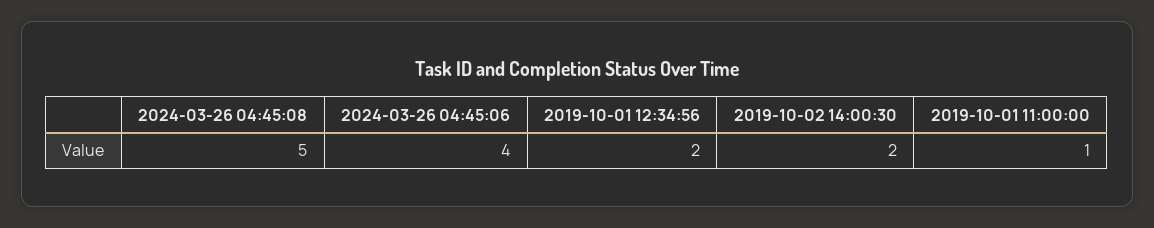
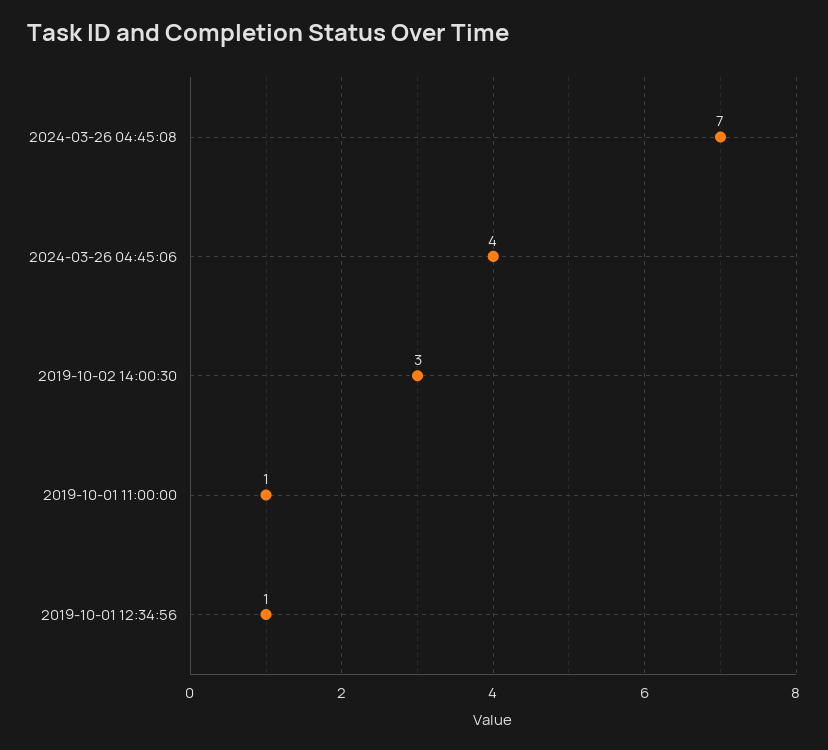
2024-03-26 04:45:08: 5 -> 7
2019-10-01 12:34:56: 2 -> 1
2019-10-02 14:00:30: 2 -> 3

